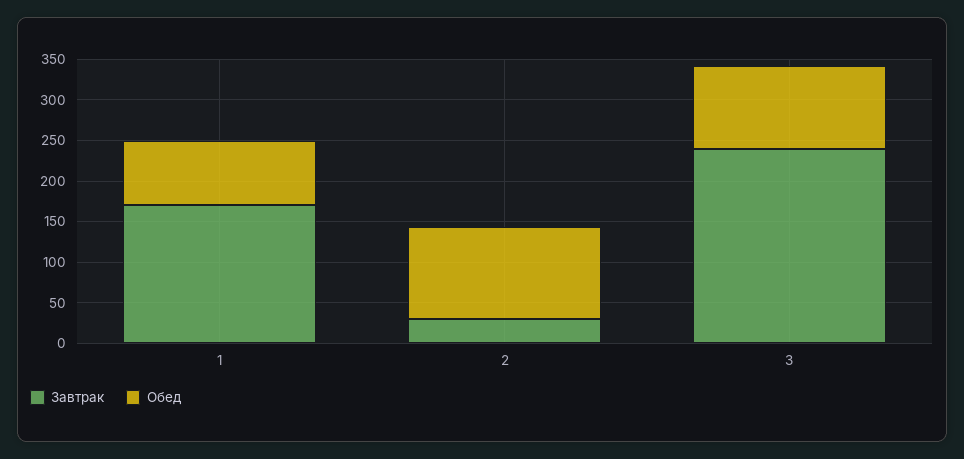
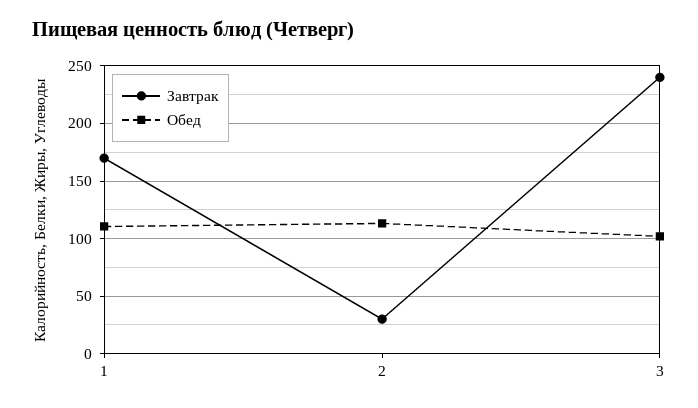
Обед, 1: 80 -> 110

